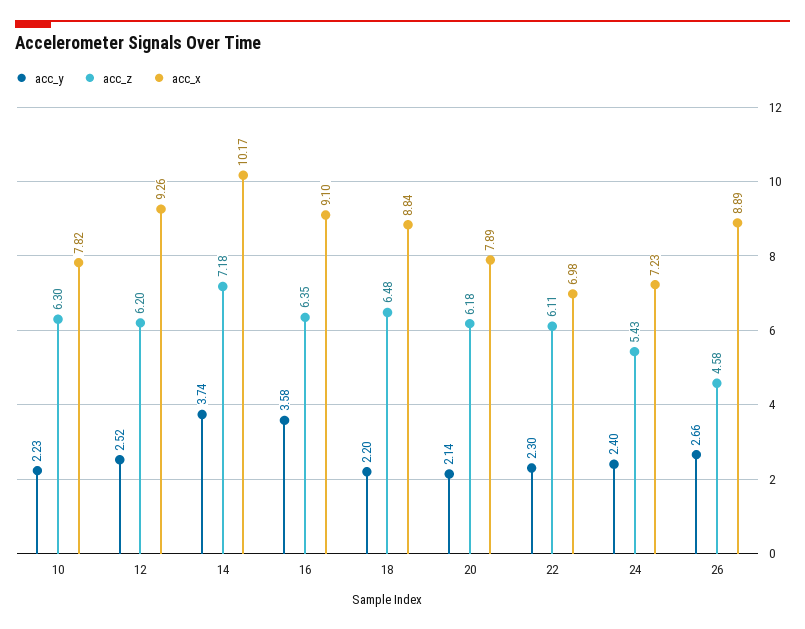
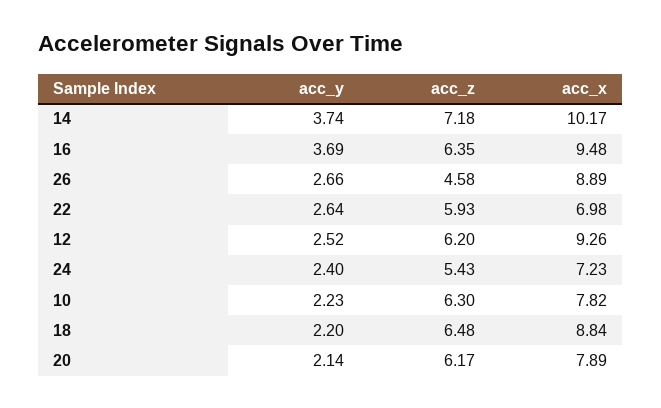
acc_y, 16: 3.58 -> 3.69
acc_x, 16: 9.1 -> 9.48
acc_z, 20: 6.18 -> 6.17
acc_y, 22: 2.3 -> 2.64
acc_z, 22: 6.11 -> 5.93

